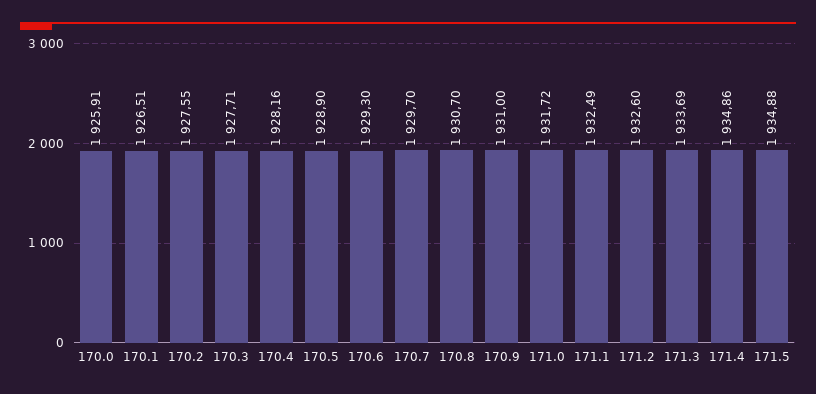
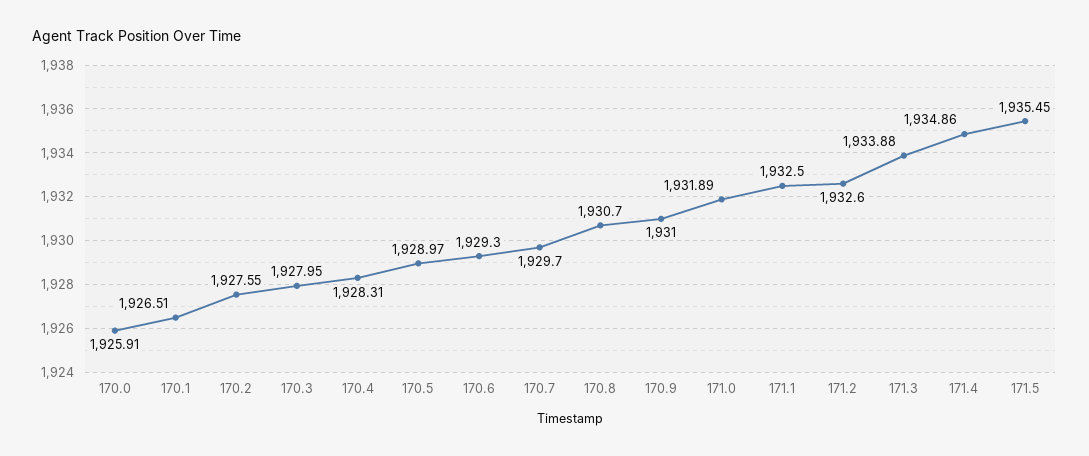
170.3: 1927.71 -> 1927.95
170.4: 1928.16 -> 1928.31
170.5: 1928.9 -> 1928.97
171.0: 1931.72 -> 1931.89
171.1: 1932.49 -> 1932.5
171.3: 1933.69 -> 1933.88
171.5: 1934.88 -> 1935.45

